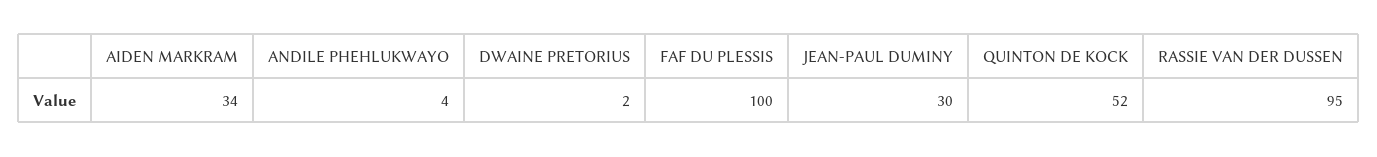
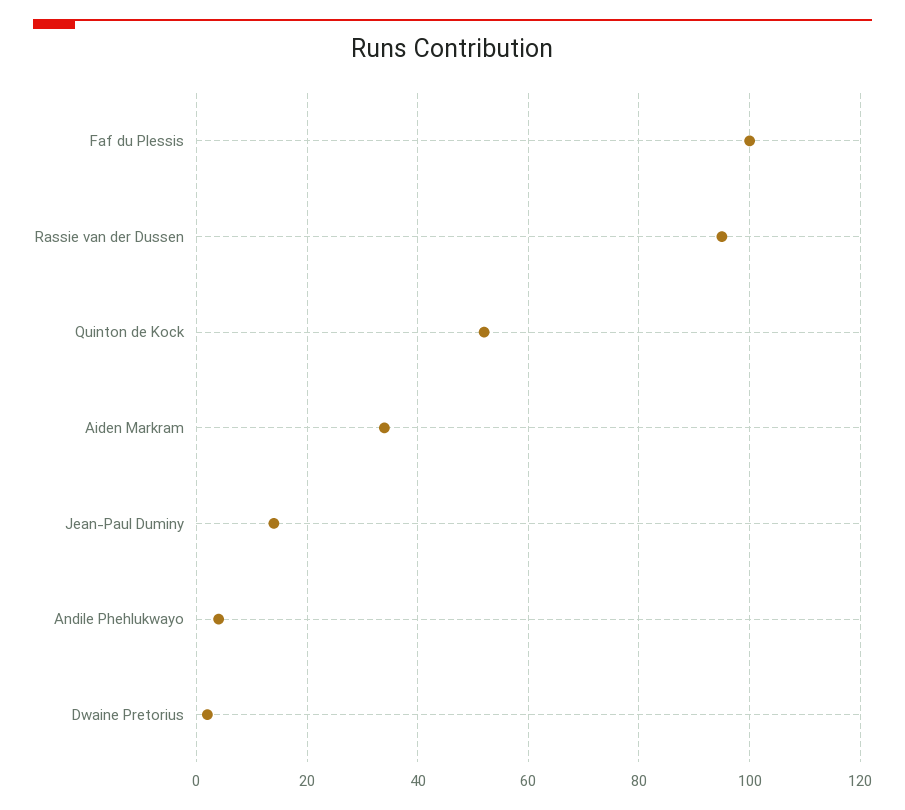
JEAN-PAUL DUMINY: 30 -> 15

